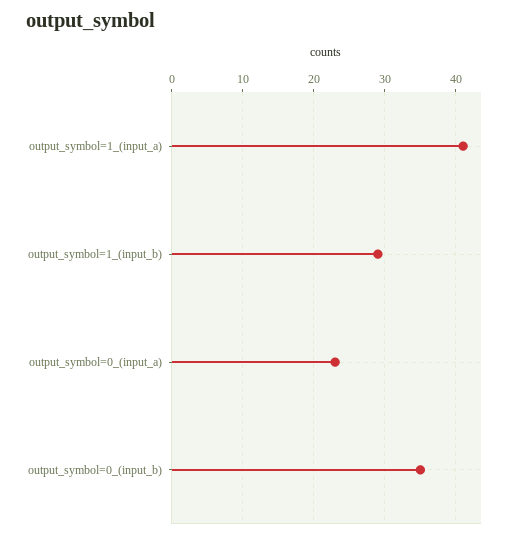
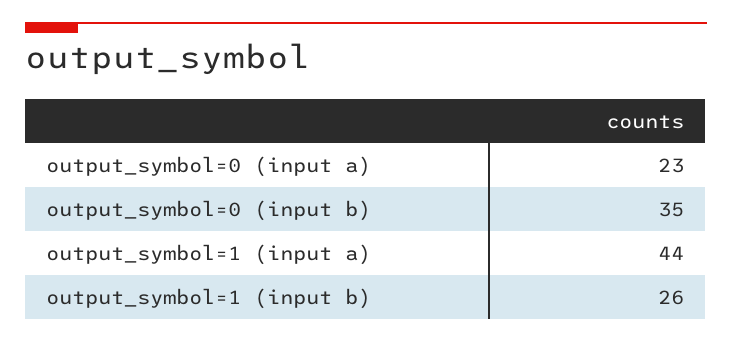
output_symbol=1_(input_a): 41 -> 44
output_symbol=1_(input_b): 29 -> 26

